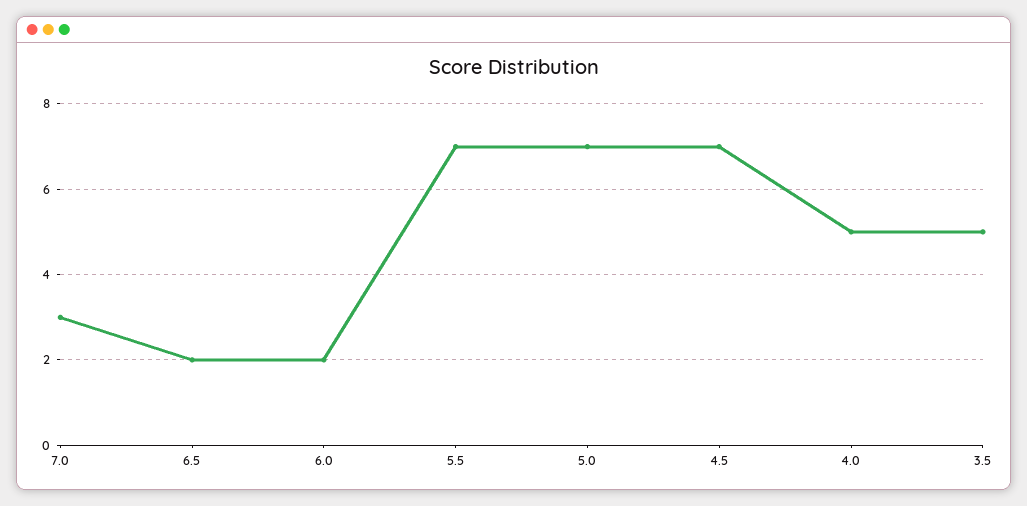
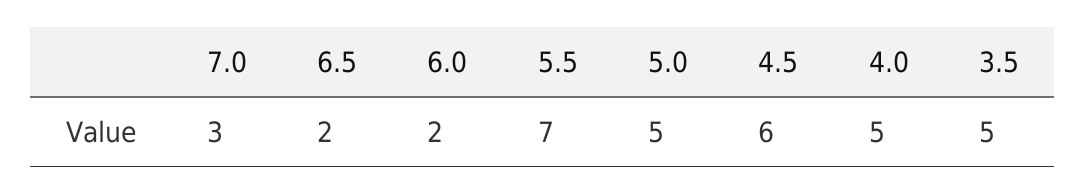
5.0: 7 -> 5
4.5: 7 -> 6

